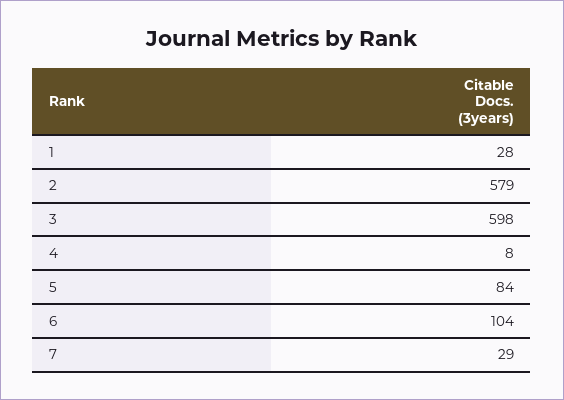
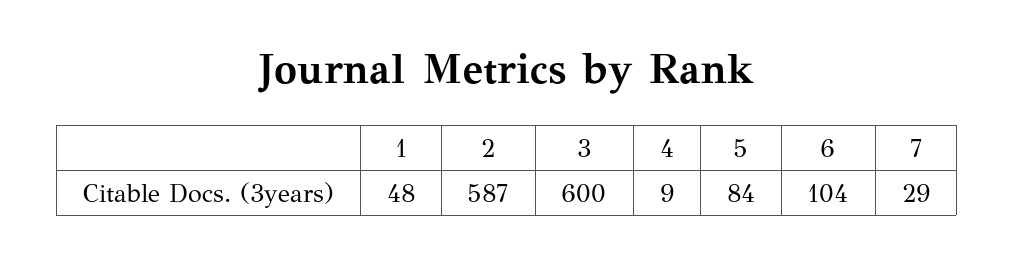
1: 28 -> 48
2: 579 -> 587
3: 598 -> 600
4: 8 -> 9

